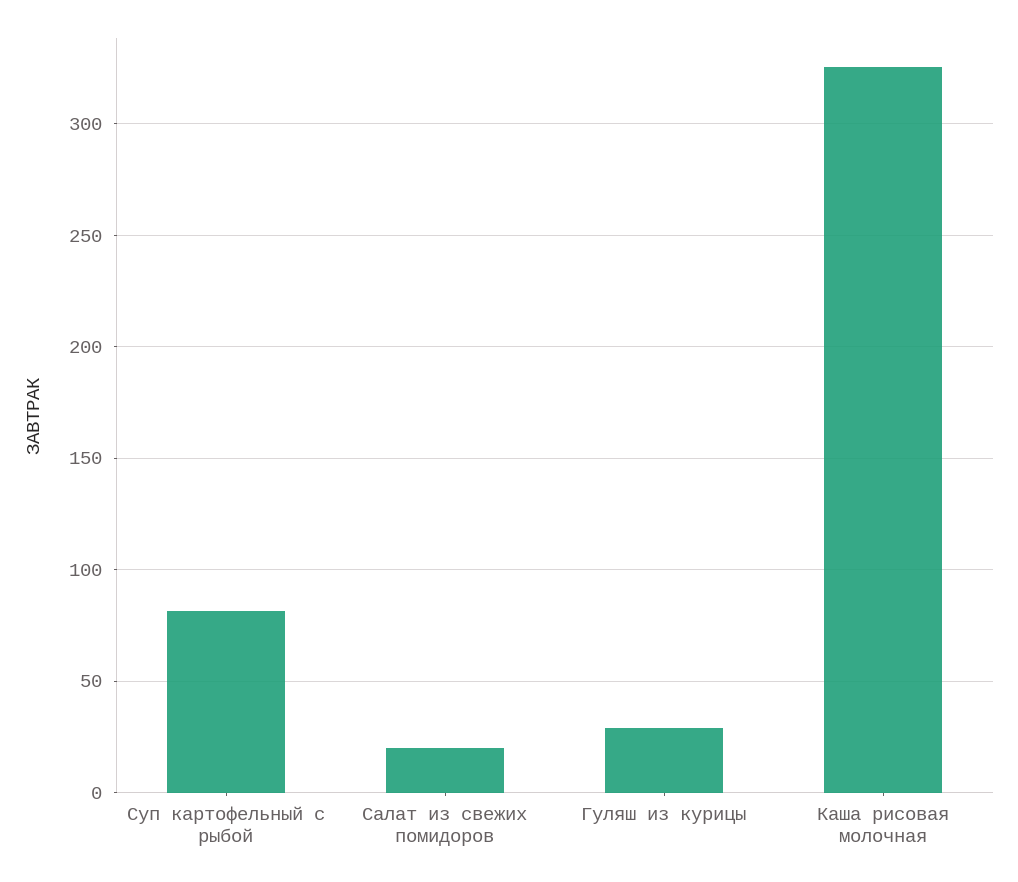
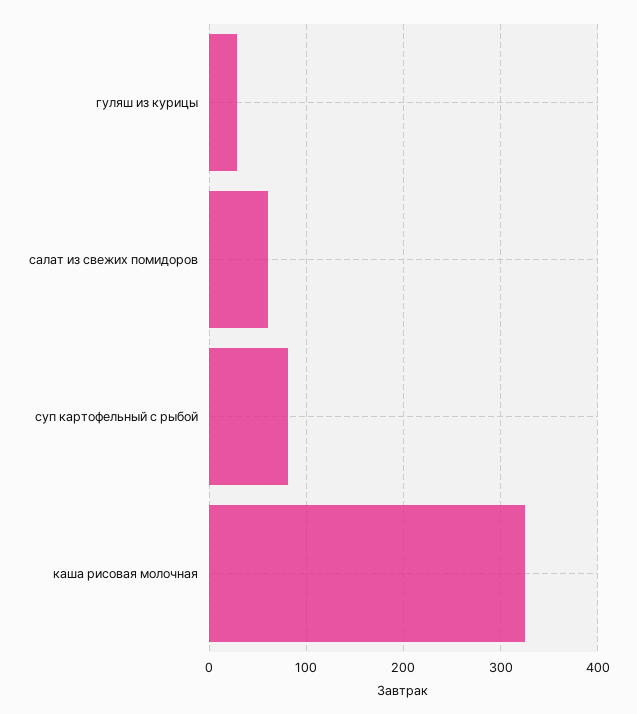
Салат из свежих помидоров: 20 -> 60

